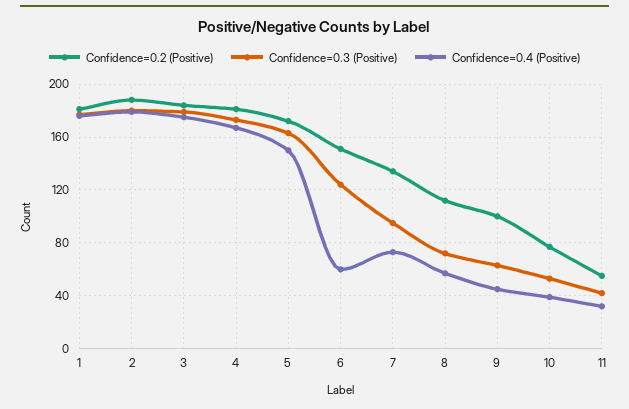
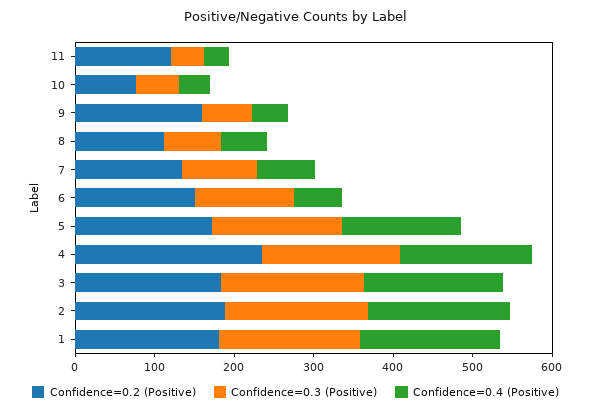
Confidence=0.2 (Positive), 4: 180 -> 240
Confidence=0.2 (Positive), 9: 100 -> 160
Confidence=0.2 (Positive), 11: 55 -> 120

